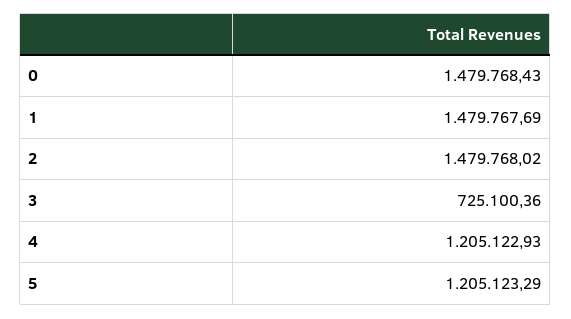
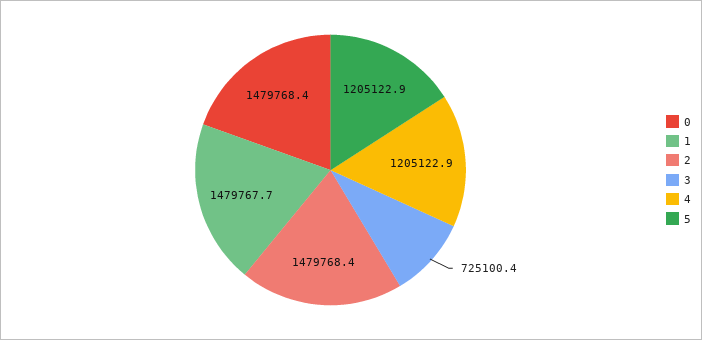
2: 1479768.02 -> 1479768.4
5: 1205123.29 -> 1205122.9

